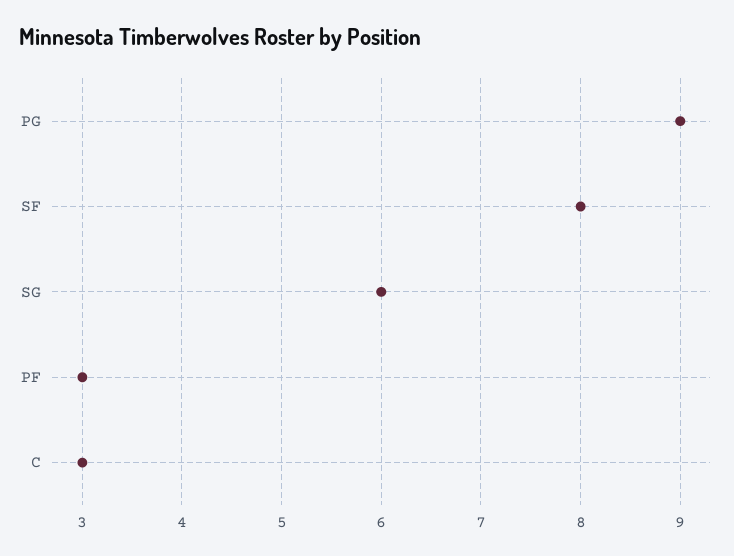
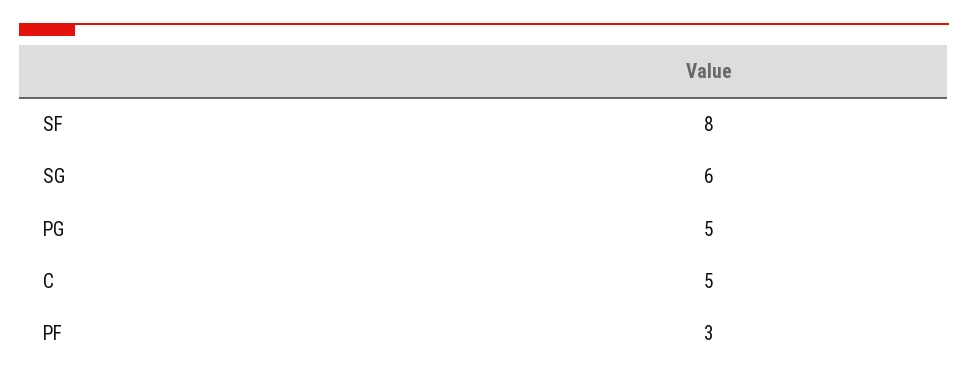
PG: 9 -> 5
C: 3 -> 5

